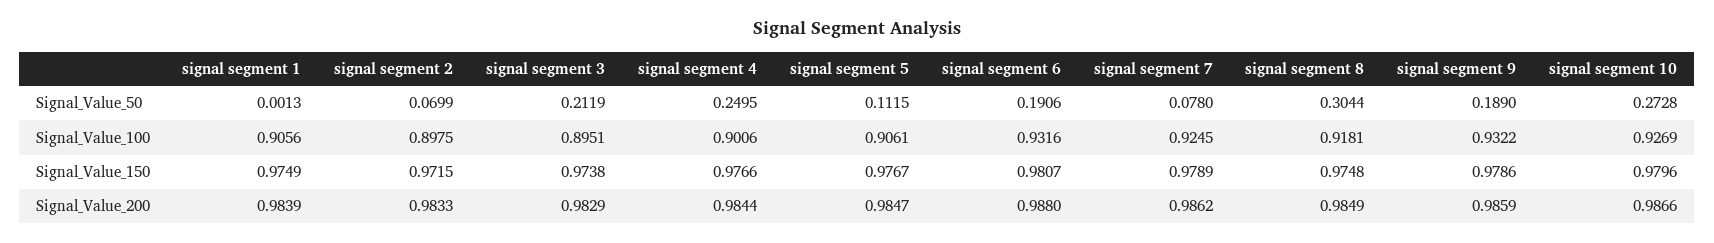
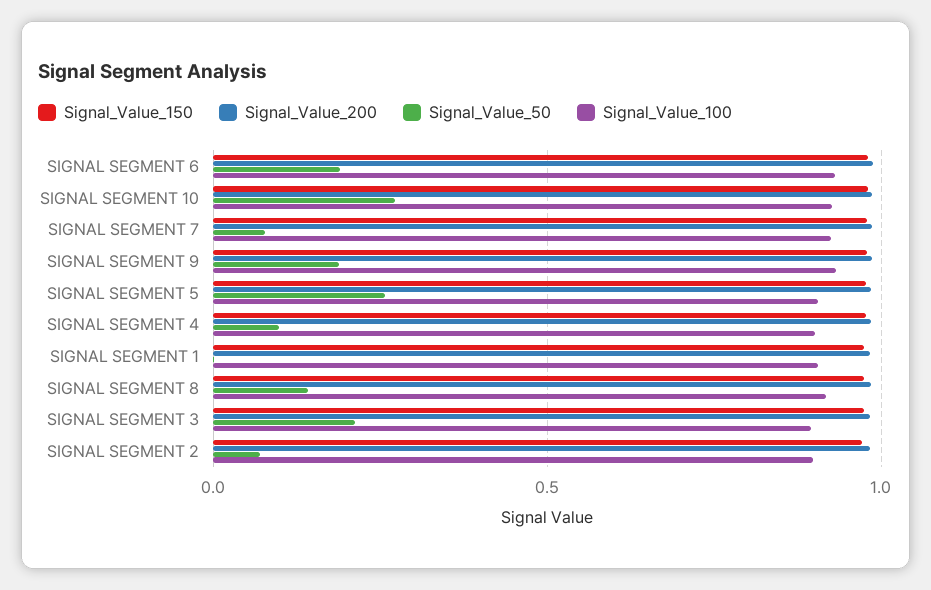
Signal_Value_50, signal segment 4: 0.2495 -> 0.1
Signal_Value_50, signal segment 5: 0.1115 -> 0.25
Signal_Value_50, signal segment 8: 0.3044 -> 0.15

